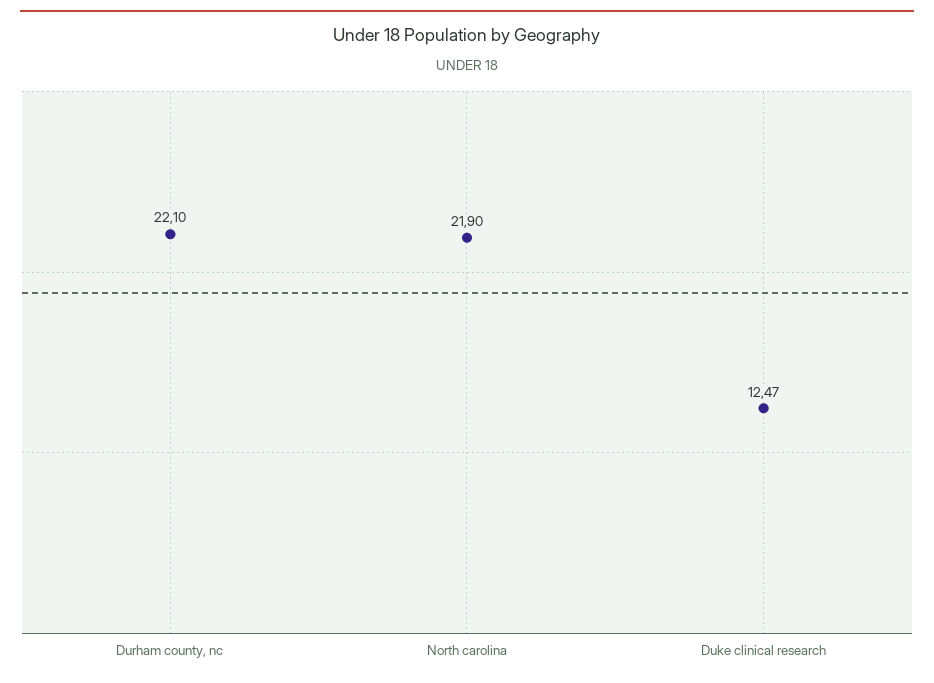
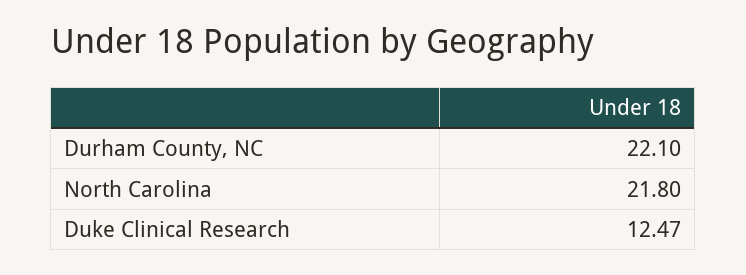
North carolina: 21.9 -> 21.8

